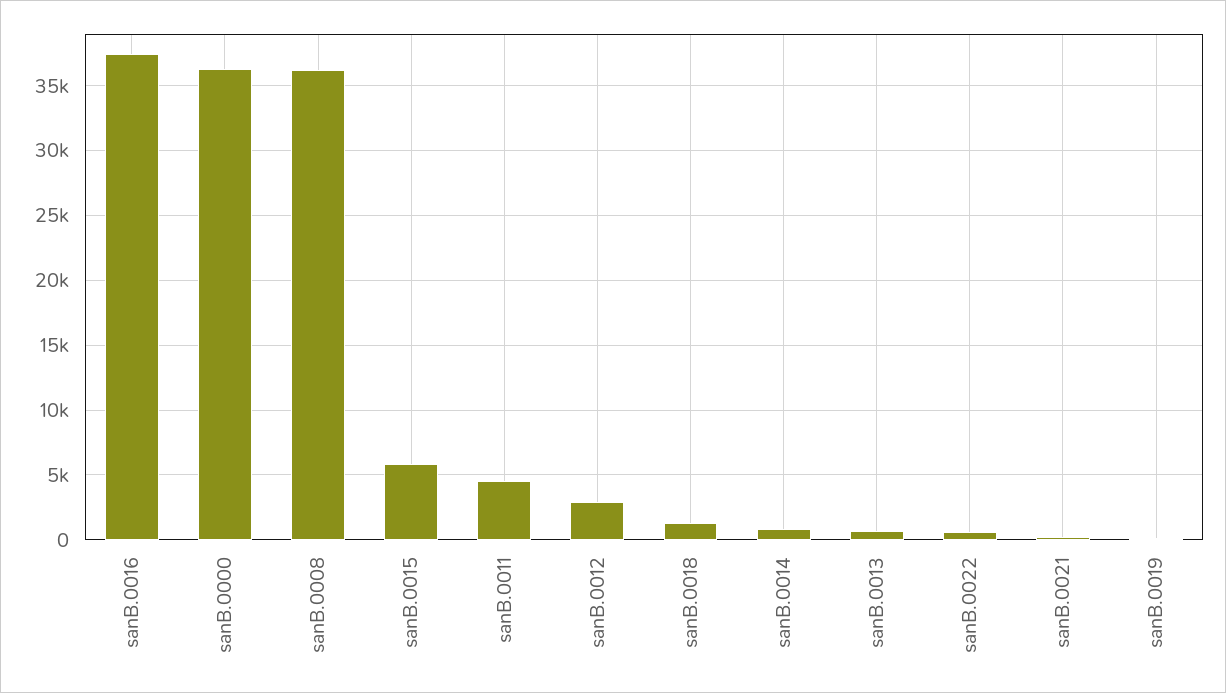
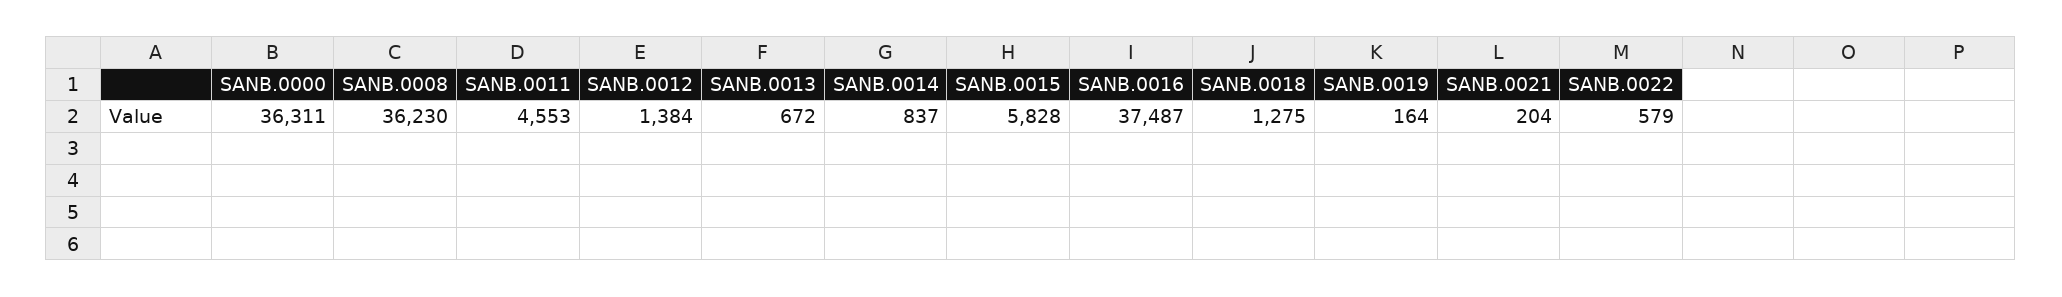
sanB.0012: 3000 -> 1384

